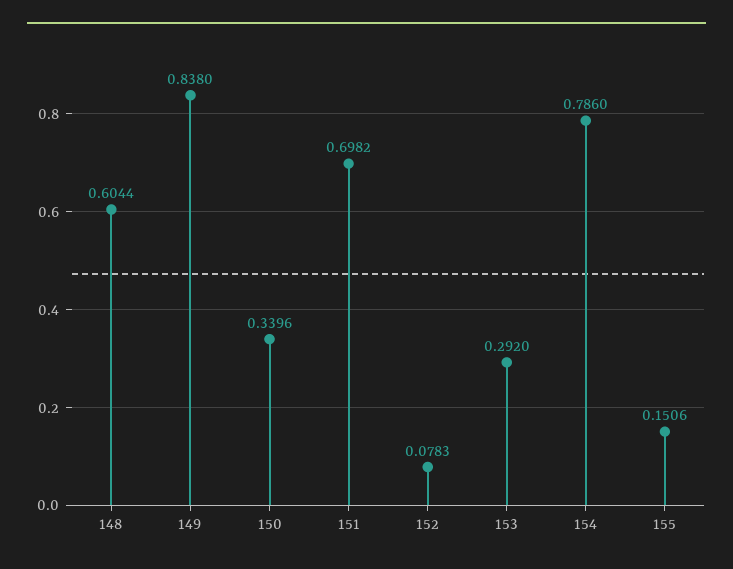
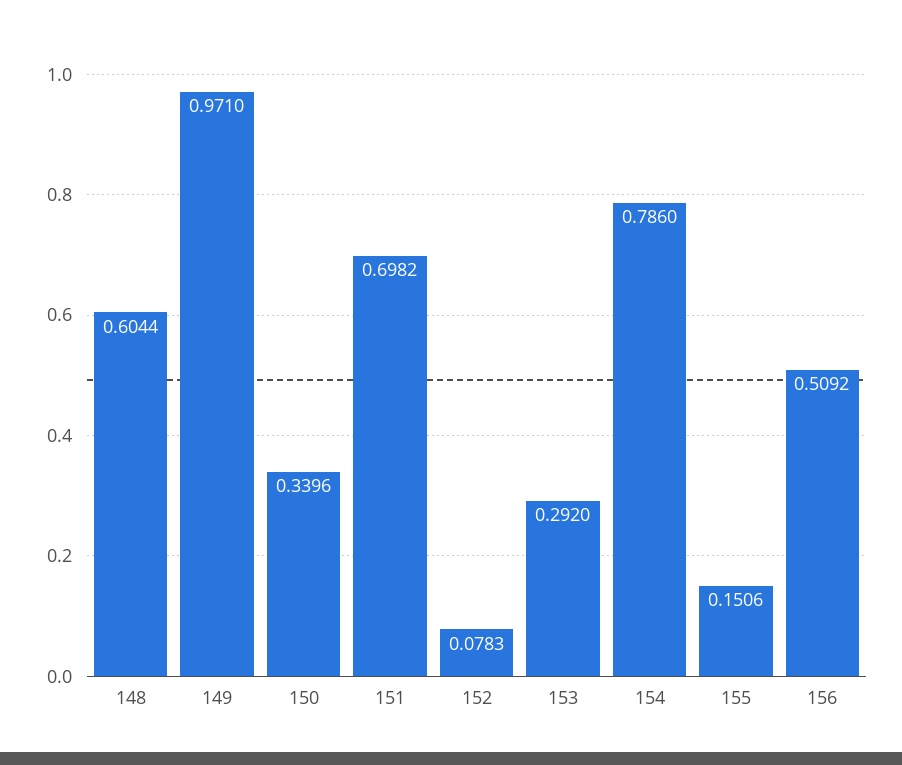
149: 0.838 -> 0.971
156: none -> 0.5092

